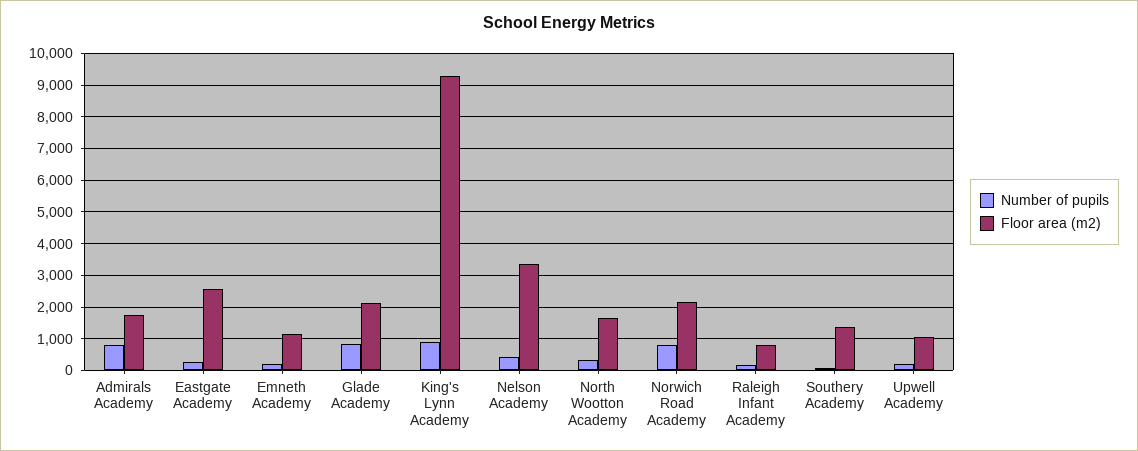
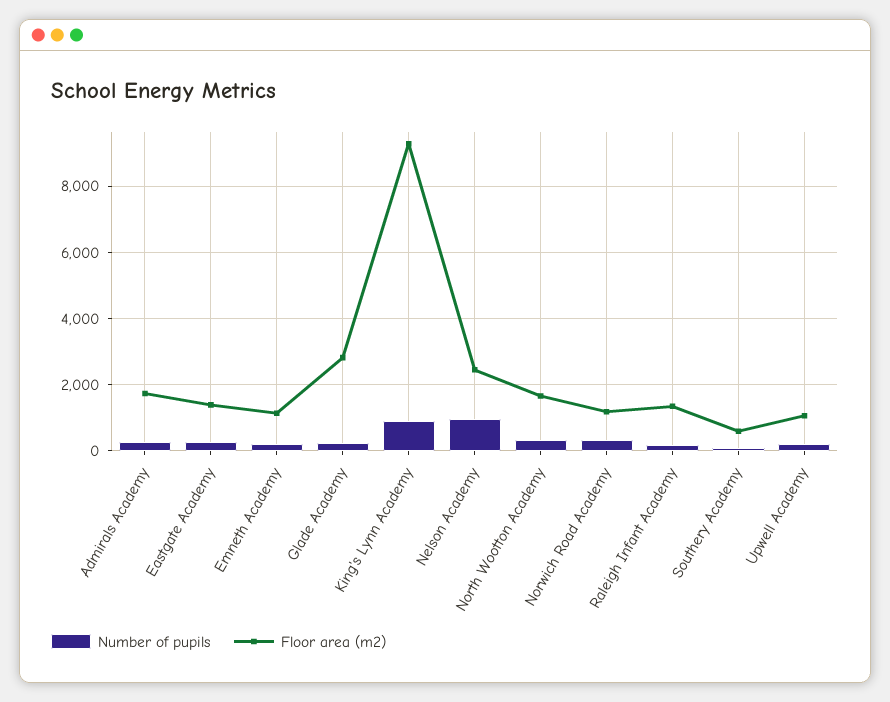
Number of pupils, Admirals Academy: 800 -> 200
Floor area (m2), Eastgate Academy: 2600 -> 1400
Number of pupils, Glade Academy: 800 -> 200
Floor area (m2), Glade Academy: 2200 -> 2800
Number of pupils, Nelson Academy: 400 -> 1000
Floor area (m2), Nelson Academy: 3400 -> 2400
Number of pupils, Norwich Road Academy: 800 -> 400
Floor area (m2), Norwich Road Academy: 2200 -> 1200
Floor area (m2), Raleigh Infant Academy: 800 -> 1400
Floor area (m2), Southery Academy: 1400 -> 600

